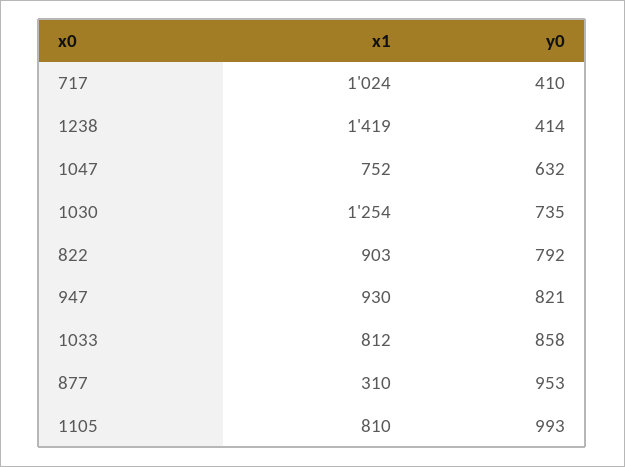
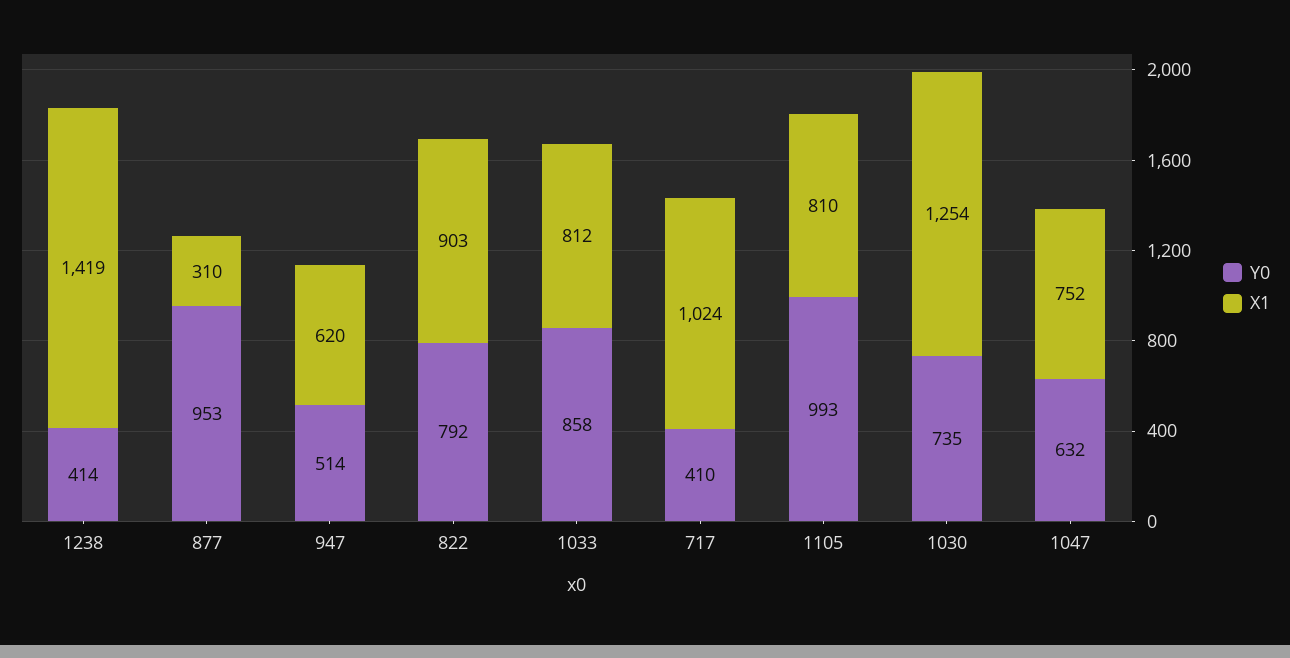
x1, 947: 930 -> 620
y0, 947: 821 -> 514

